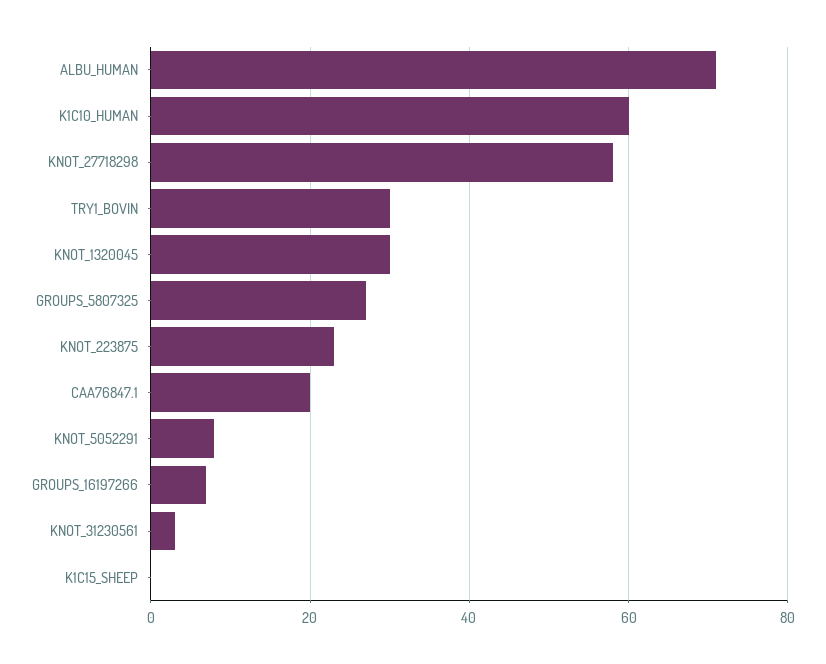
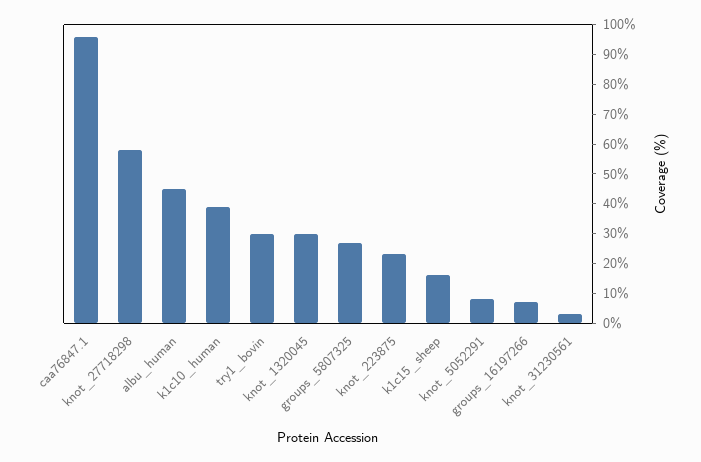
ALBU_HUMAN: 70 -> 45
K1C10_HUMAN: 60 -> 40
CAA76847.1: 20 -> 95
K1C15_SHEEP: 0 -> 15

